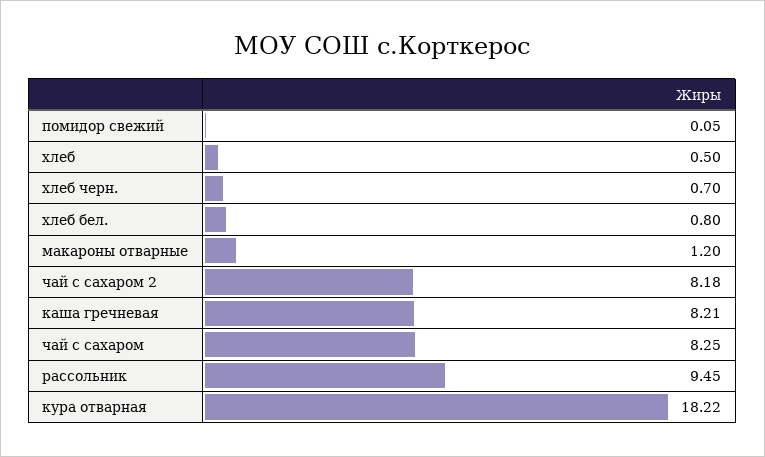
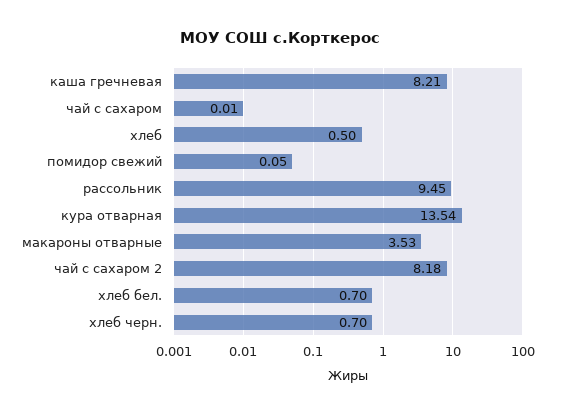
хлеб бел.: 0.8 -> 0.7
макароны отварные: 1.2 -> 3.53
чай с сахаром: 8.25 -> 0.01
кура отварная: 18.22 -> 13.54

